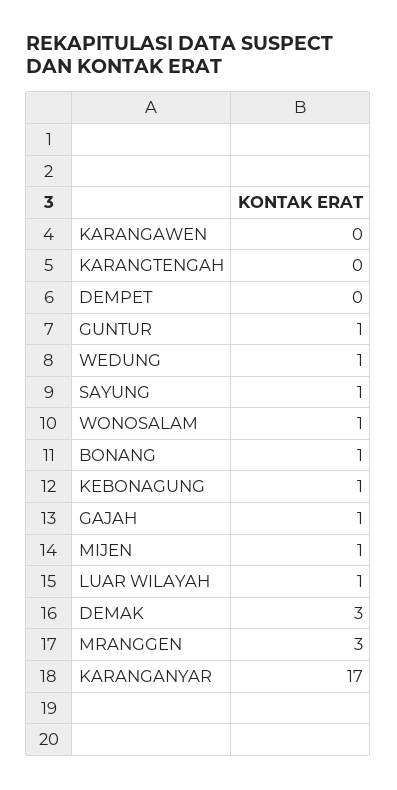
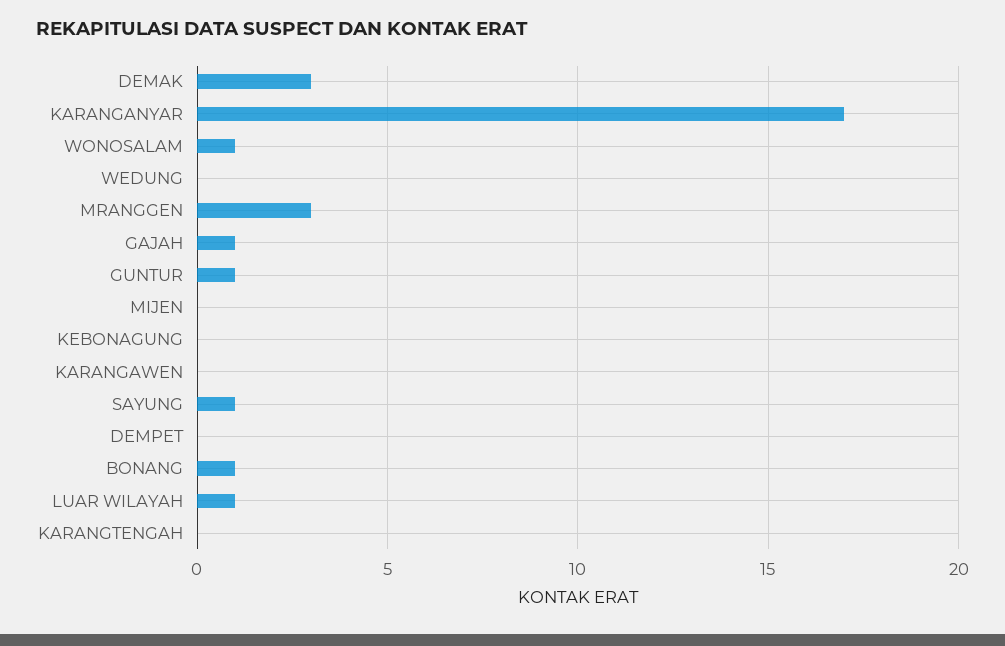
WEDUNG: 1 -> 0
KEBONAGUNG: 1 -> 0
MIJEN: 1 -> 0

